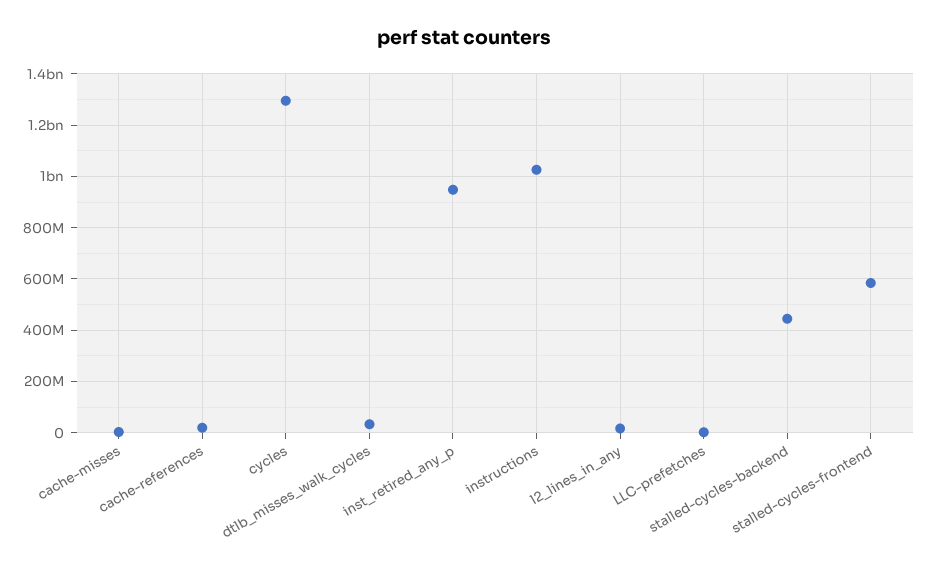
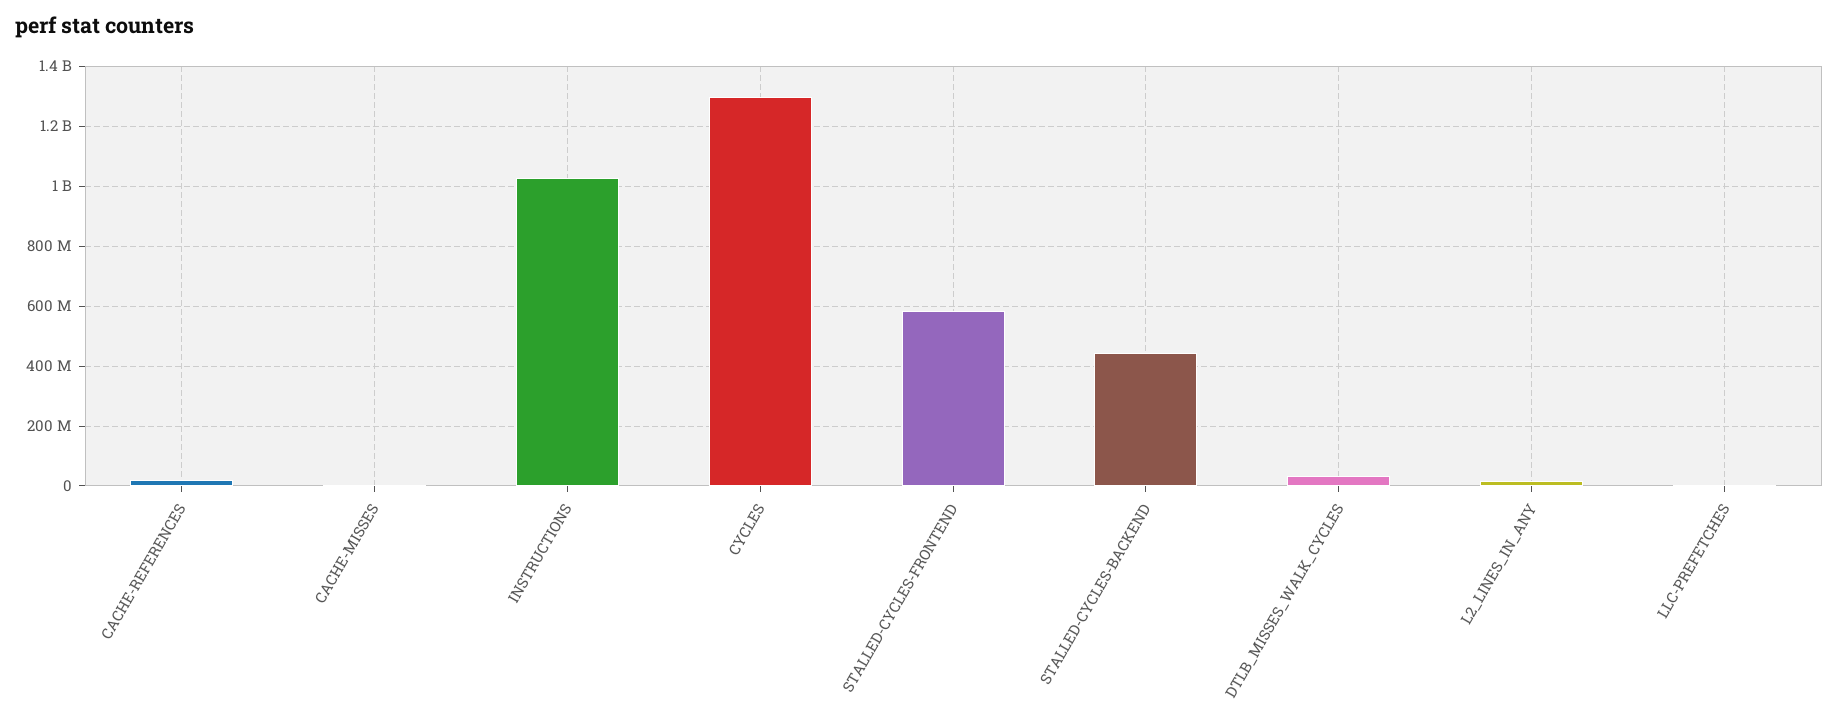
inst_retired_any_p: 950000000 -> none

